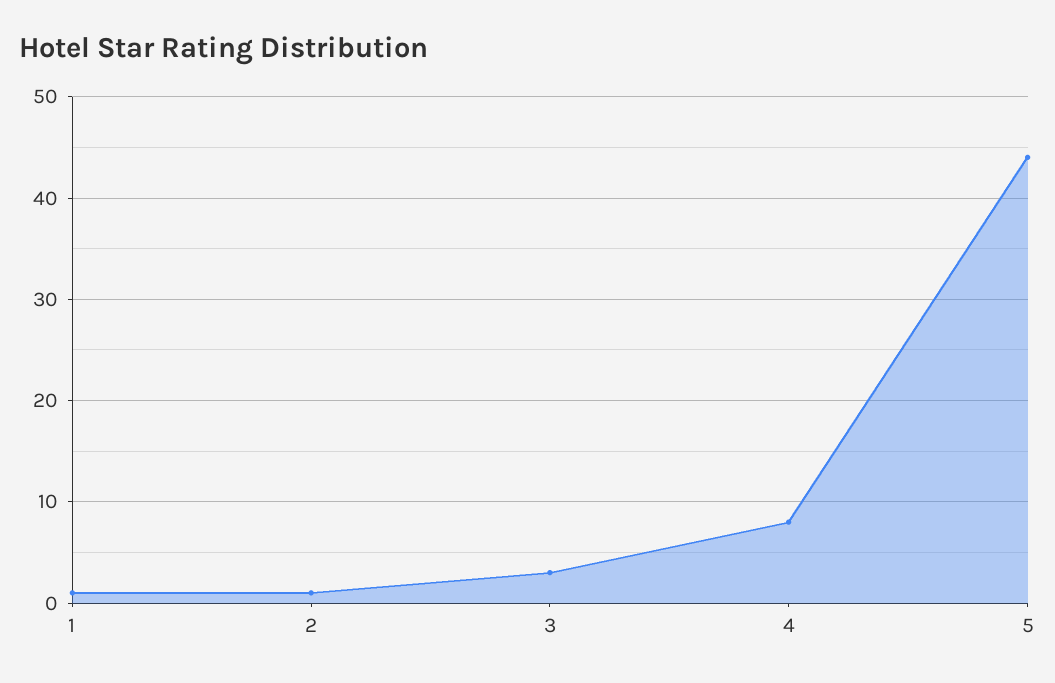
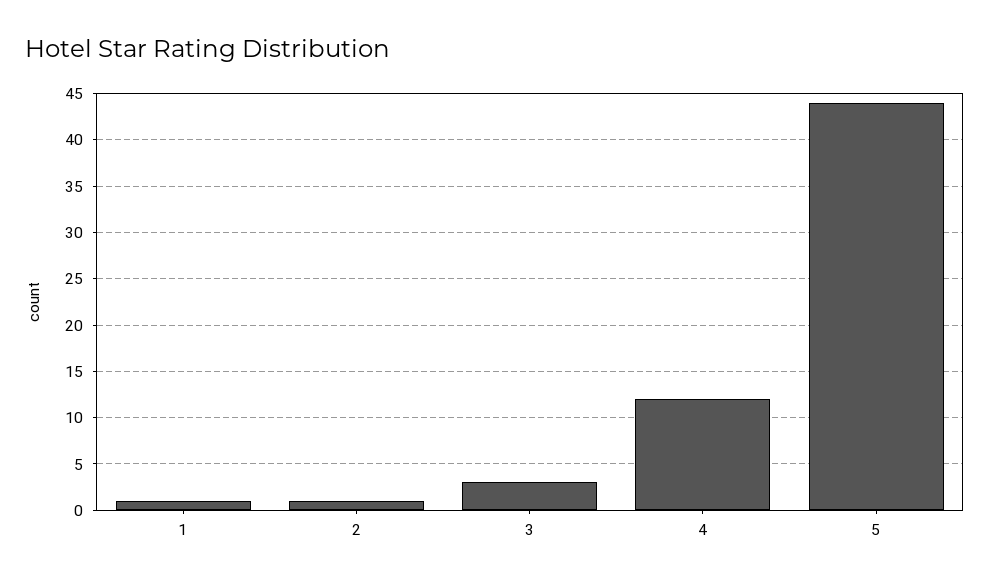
4: 8 -> 12

